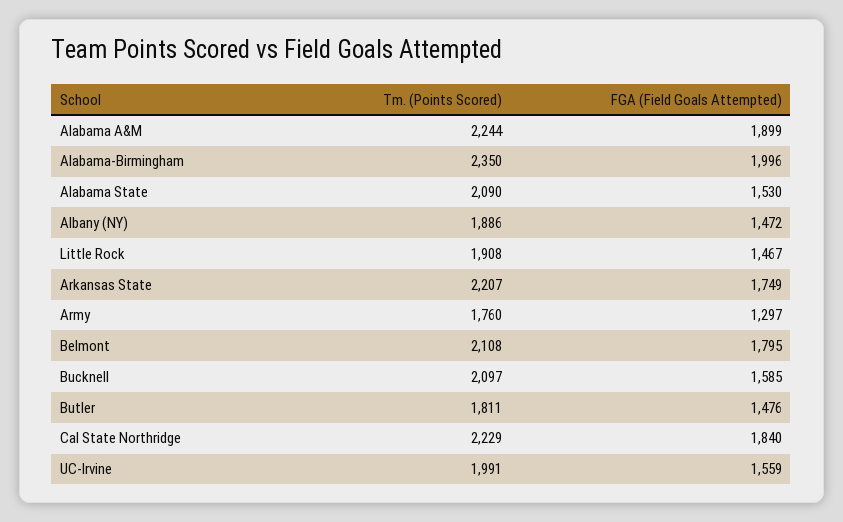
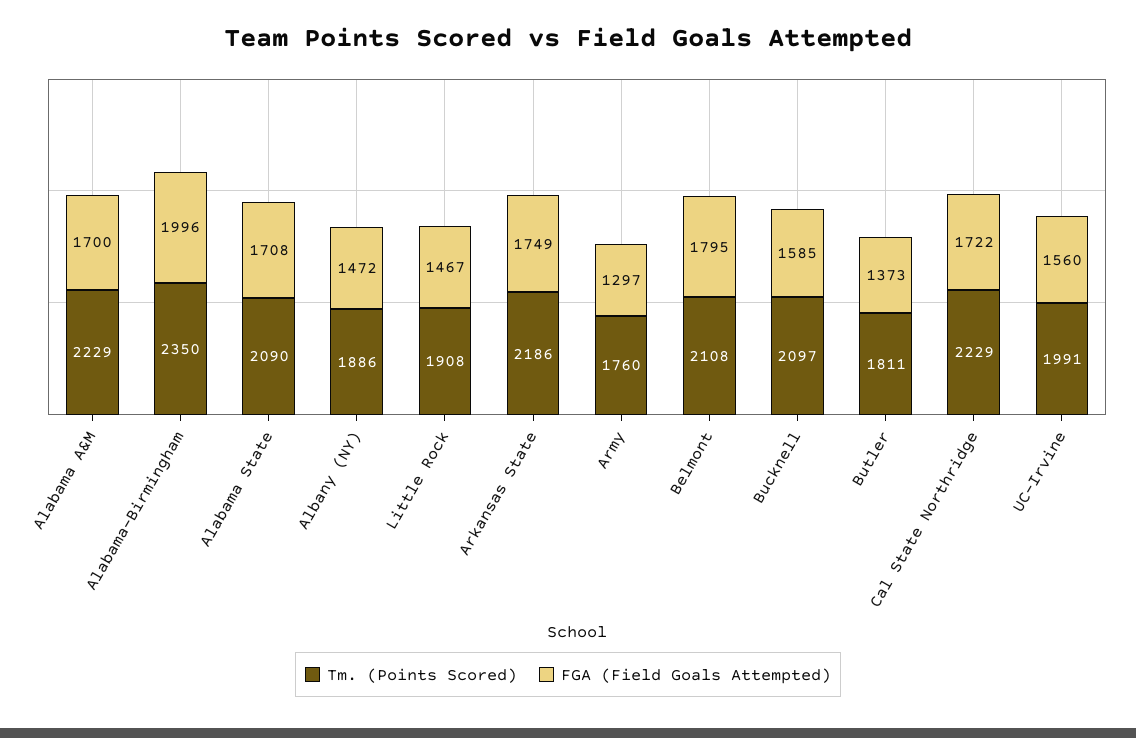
Tm. (Points Scored), Alabama A&M: 2244 -> 2229
FGA (Field Goals Attempted), Alabama A&M: 1899 -> 1700
FGA (Field Goals Attempted), Alabama State: 1530 -> 1708
Tm. (Points Scored), Arkansas State: 2207 -> 2186
FGA (Field Goals Attempted), Butler: 1476 -> 1373
FGA (Field Goals Attempted), Cal State Northridge: 1840 -> 1722
FGA (Field Goals Attempted), UC-Irvine: 1559 -> 1560

